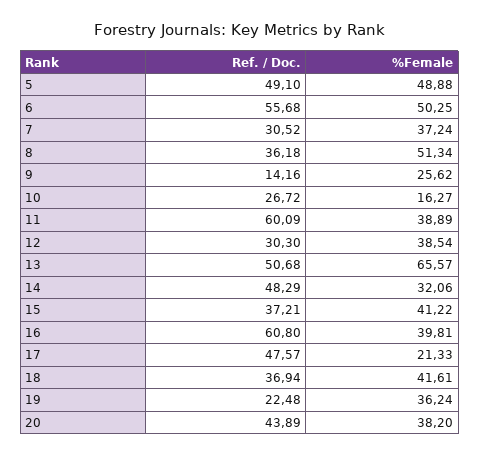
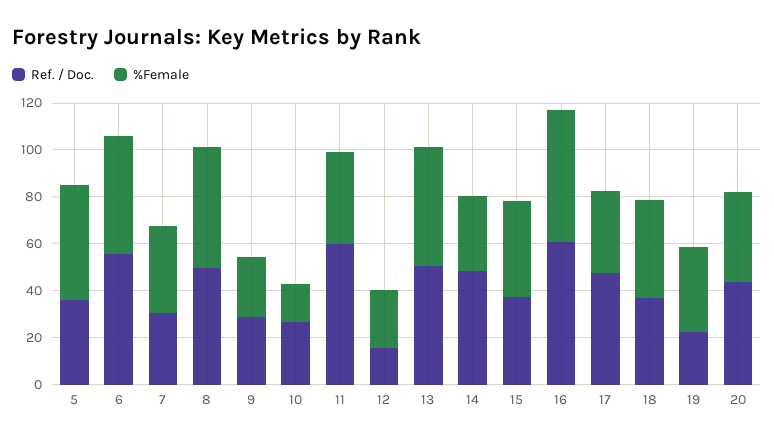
Ref. / Doc., 5: 49.1 -> 35
Ref. / Doc., 8: 36.18 -> 50
Ref. / Doc., 9: 14.16 -> 30
Ref. / Doc., 12: 30.3 -> 15
%Female, 12: 38.54 -> 25
%Female, 13: 65.57 -> 50
%Female, 16: 39.81 -> 55
%Female, 17: 21.33 -> 35

